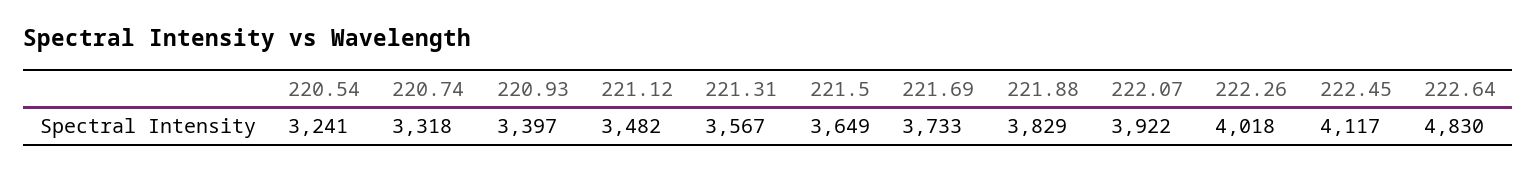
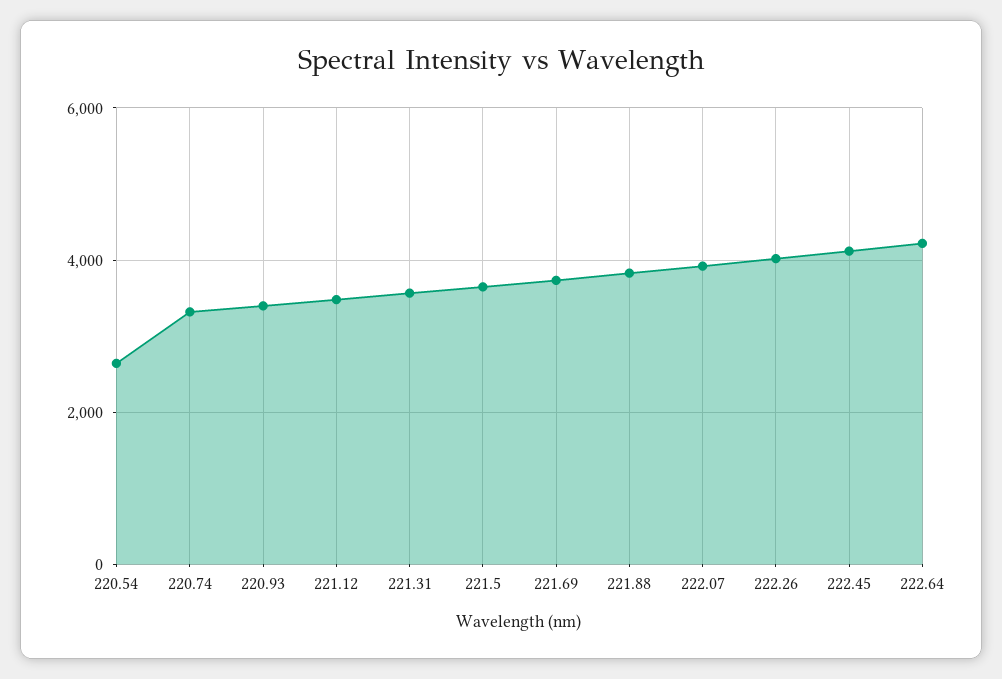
220.54: 3241 -> 2600
222.64: 4830 -> 4200

